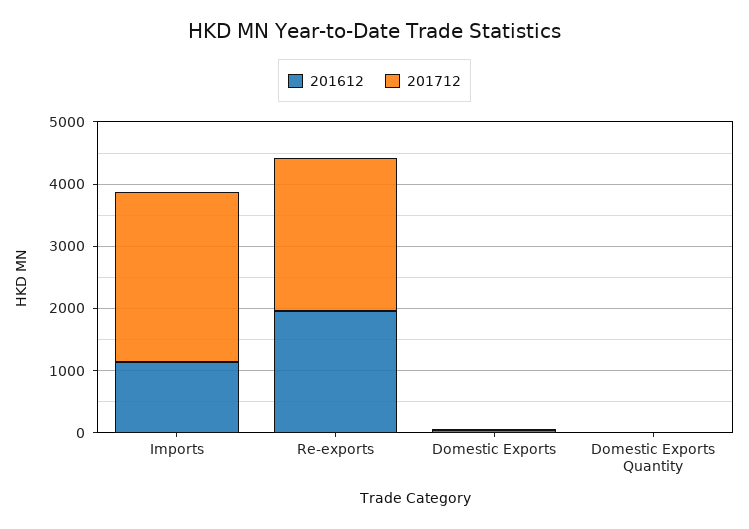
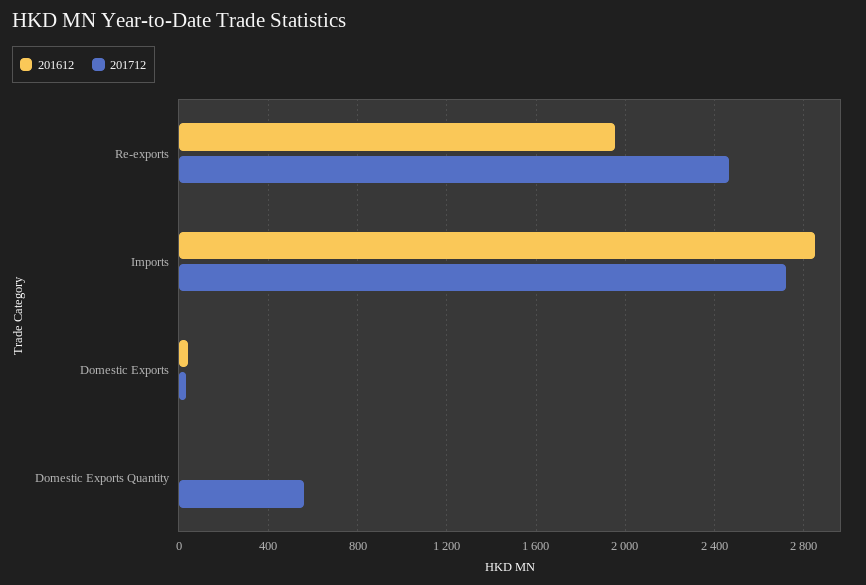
201612, Imports: 1200 -> 2850
201712, Domestic Exports Quantity: 0 -> 550

